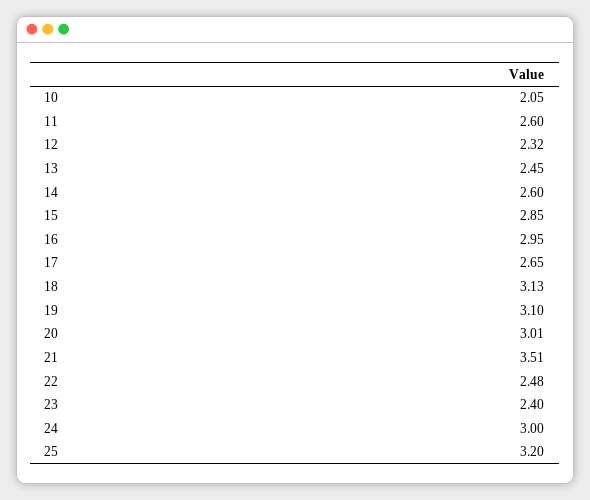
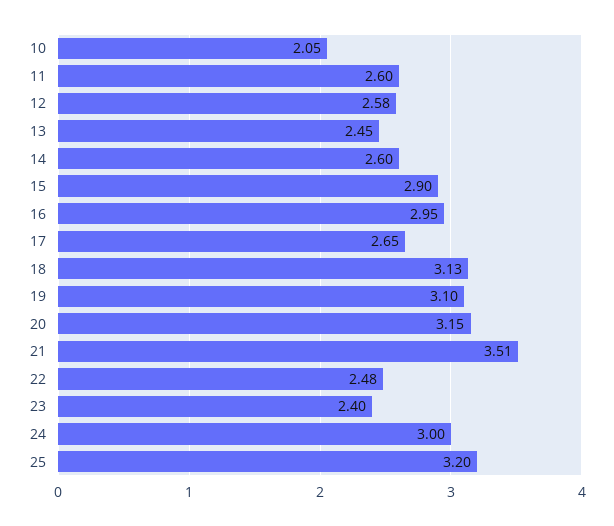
12: 2.32 -> 2.58
15: 2.85 -> 2.9
20: 3.01 -> 3.15

